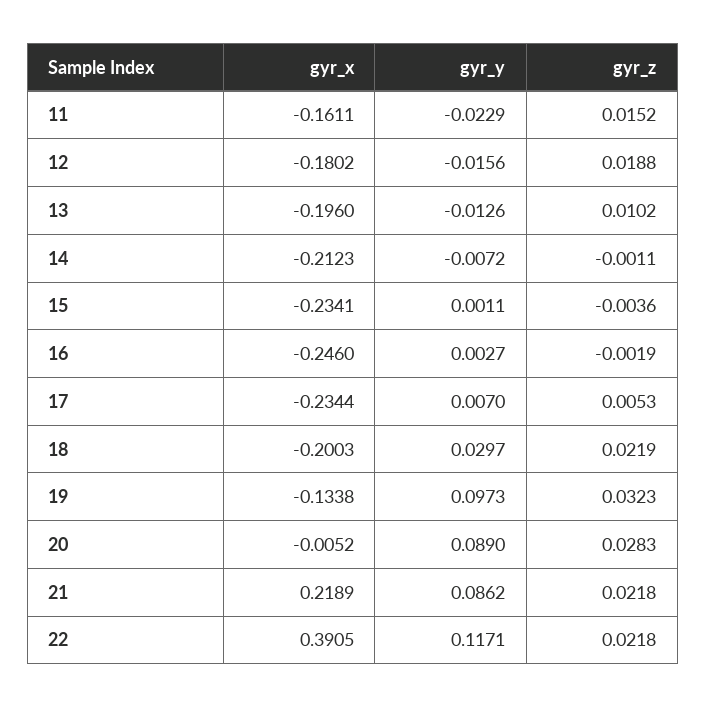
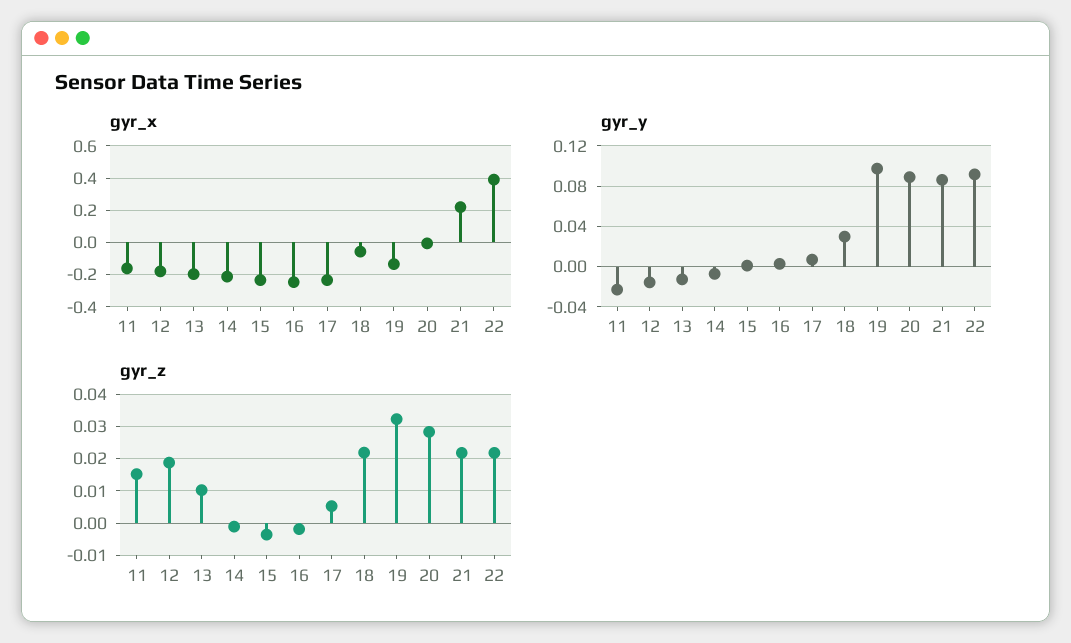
gyr_x, 18: -0.2003 -> -0.05
gyr_y, 22: 0.1171 -> 0.09

